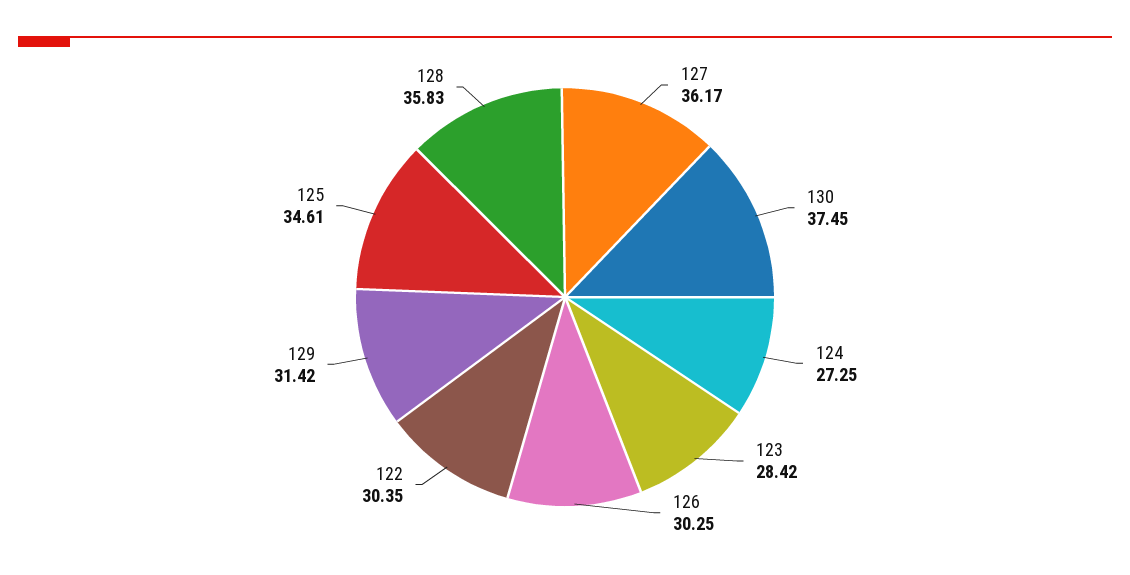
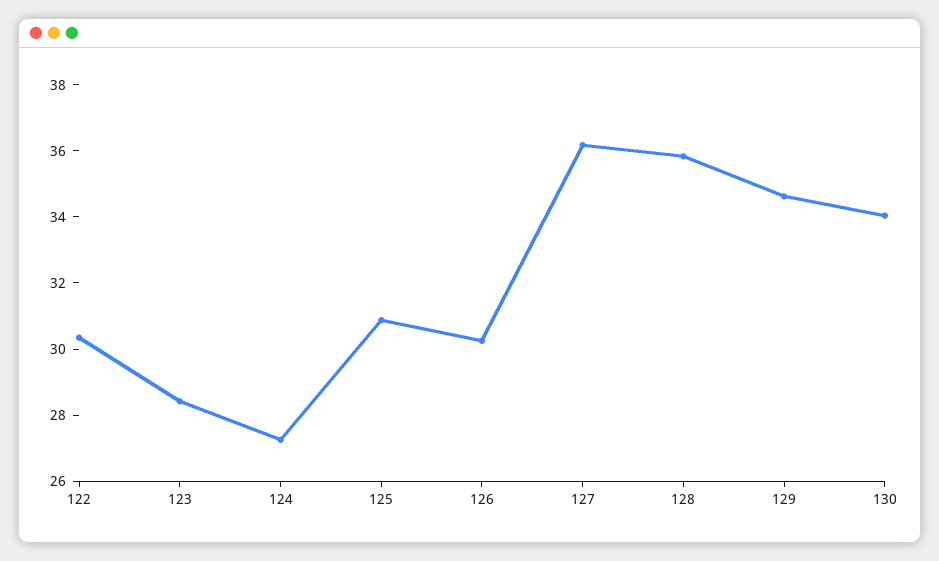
130: 37.45 -> 34
129: 31.42 -> 34.5
125: 34.61 -> 31

